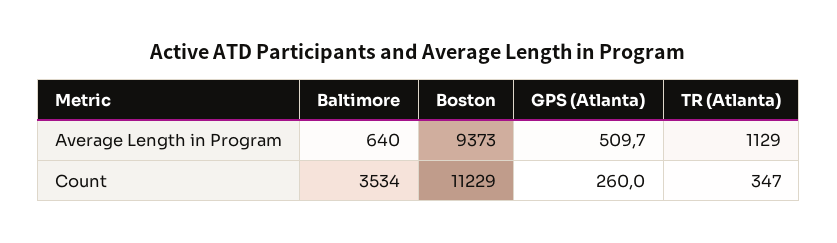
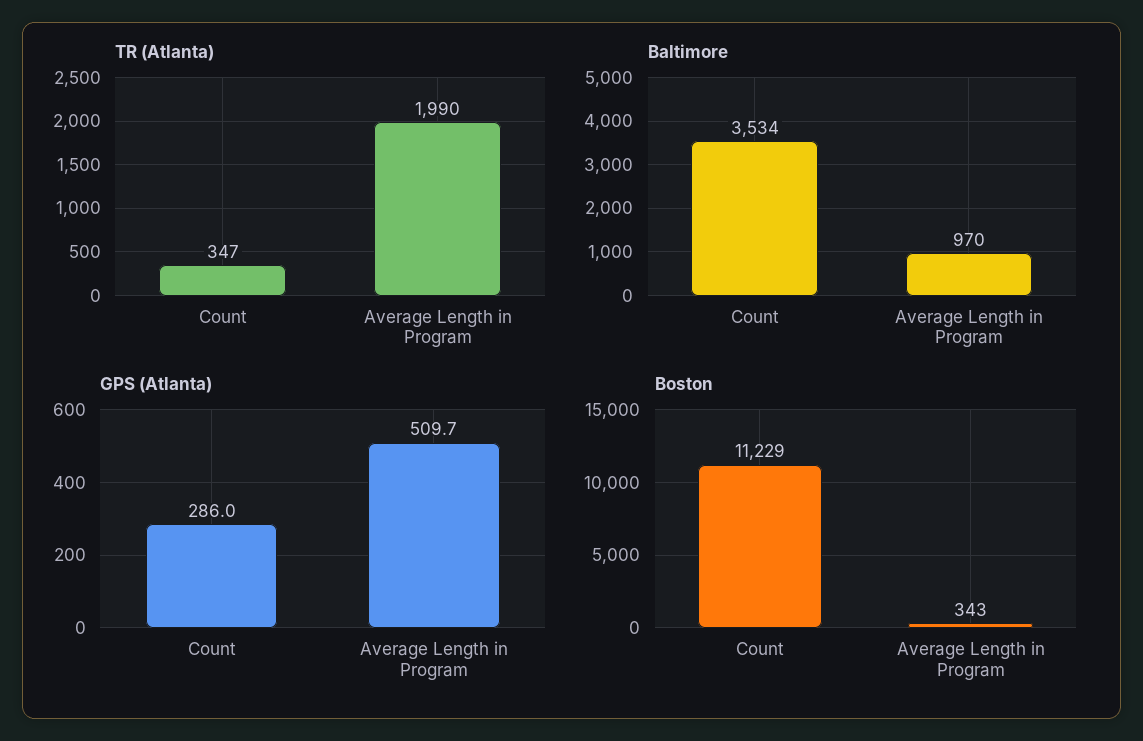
Baltimore, Average Length in Program: 640 -> 970
Boston, Average Length in Program: 9373 -> 343
TR (Atlanta), Average Length in Program: 1129 -> 1990
GPS (Atlanta), Count: 260 -> 286

